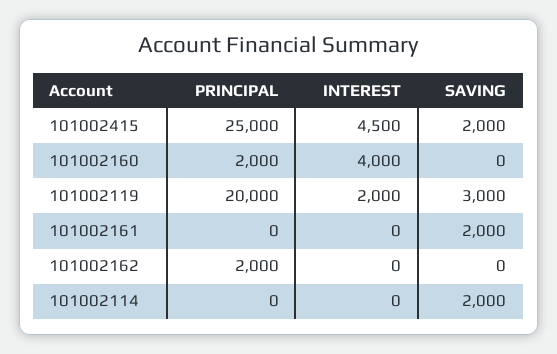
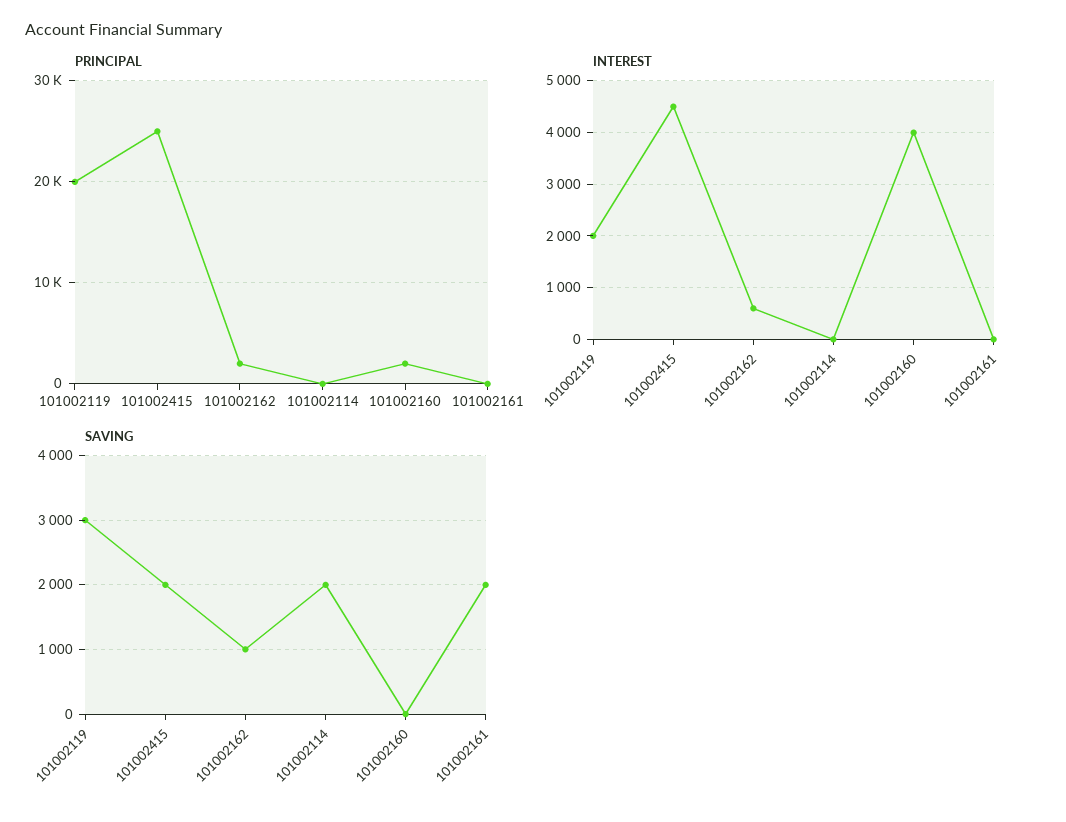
INTEREST, 101002162: 0 -> 600
SAVING, 101002162: 0 -> 1000

